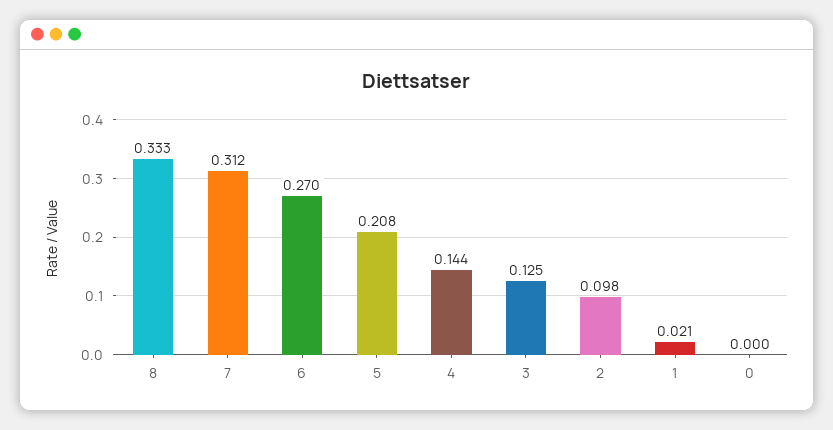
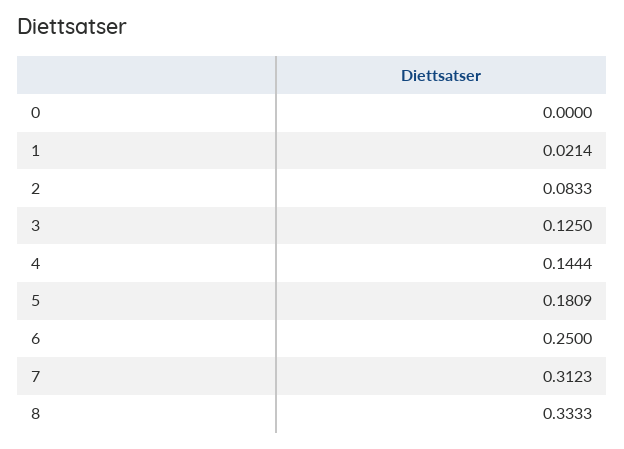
6: 0.27 -> 0.25
5: 0.208 -> 0.1809
2: 0.098 -> 0.0833

